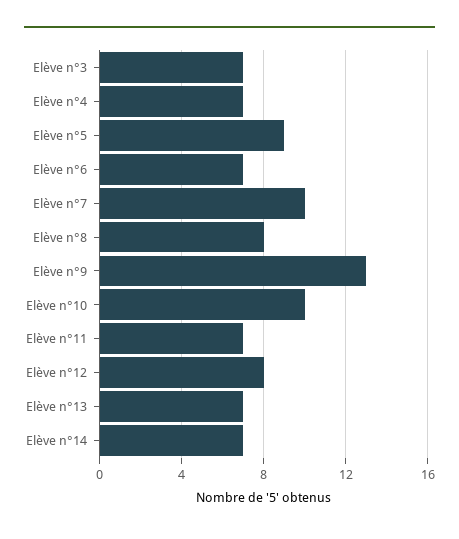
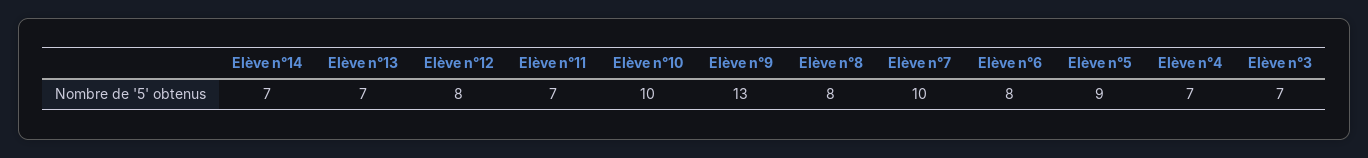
Elève n°6: 7 -> 8

